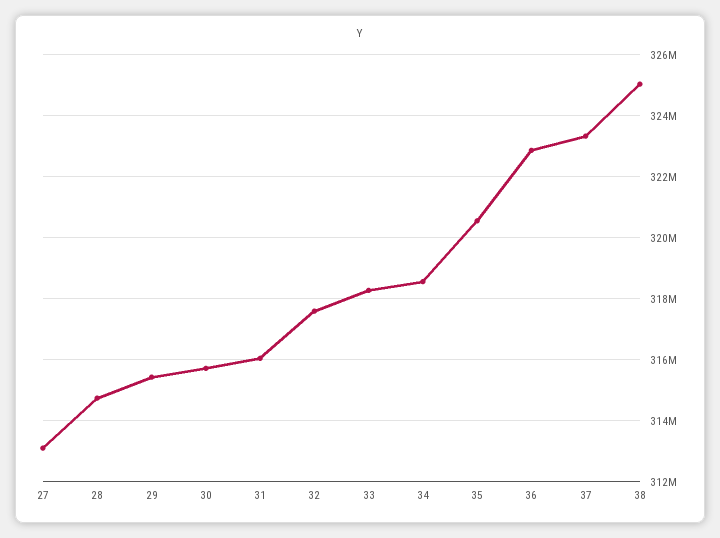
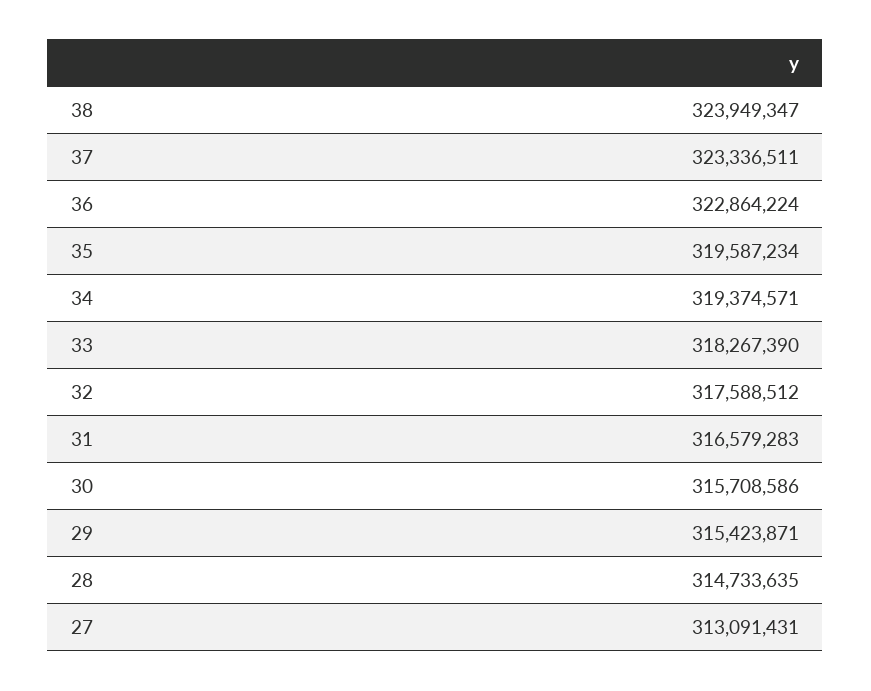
31: 316000000 -> 316579283
34: 318600000 -> 319374571
35: 320600000 -> 319587234
38: 325000000 -> 323949347

